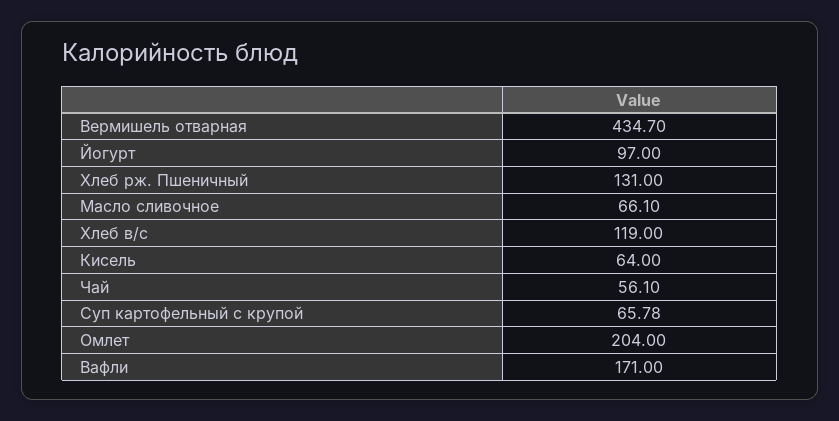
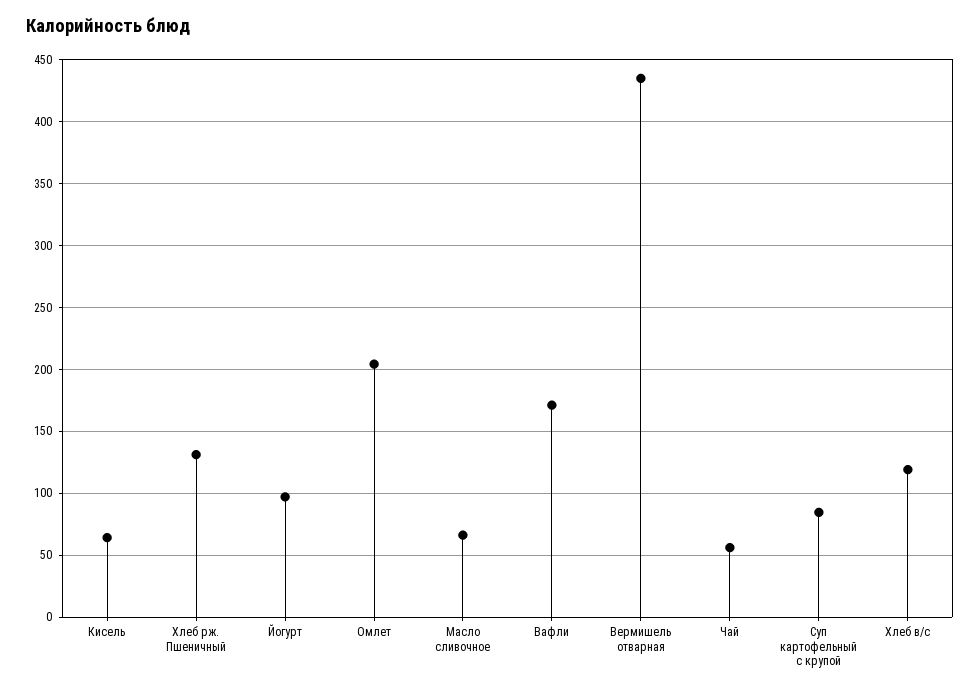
Суп картофельный с крупой: 65.78 -> 85

